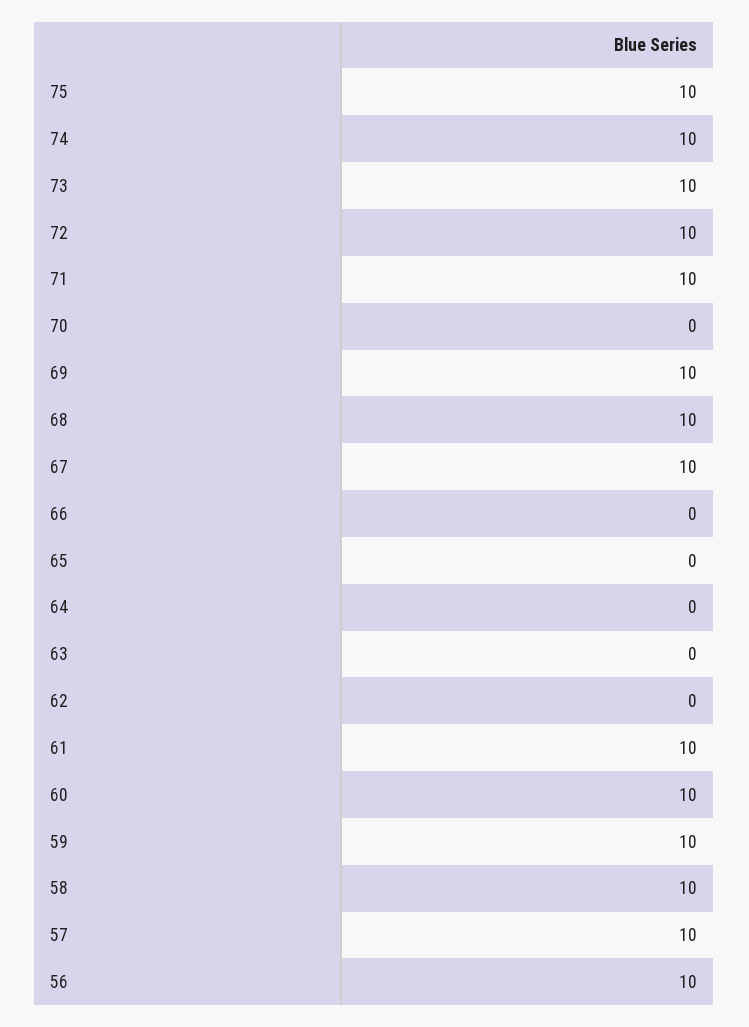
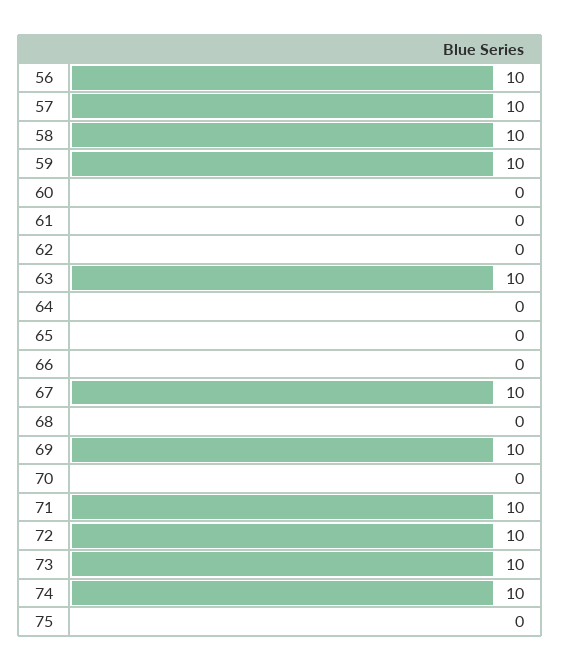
75: 10 -> 0
68: 10 -> 0
63: 0 -> 10
61: 10 -> 0
60: 10 -> 0

